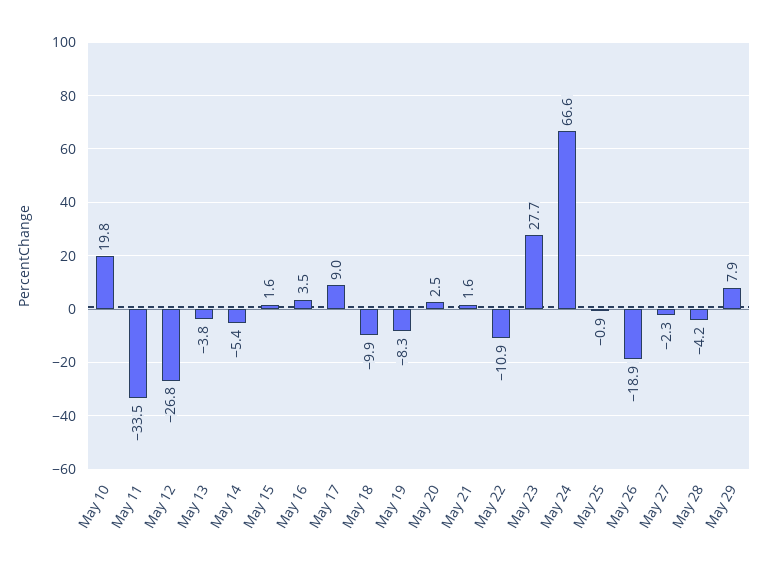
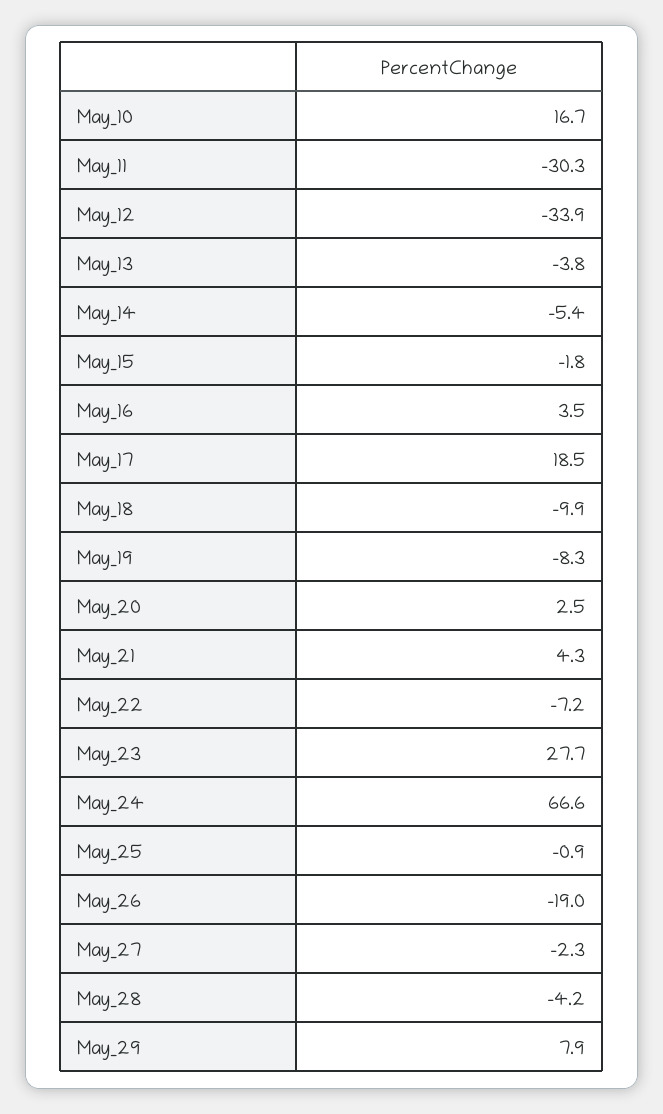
May 10: 19.8 -> 16.7
May 11: -33.5 -> -30.3
May 12: -26.8 -> -33.9
May 15: 1.6 -> -1.8
May 17: 9 -> 18.5
May 21: 1.6 -> 4.3
May 22: -10.9 -> -7.2
May 26: -18.9 -> -19

